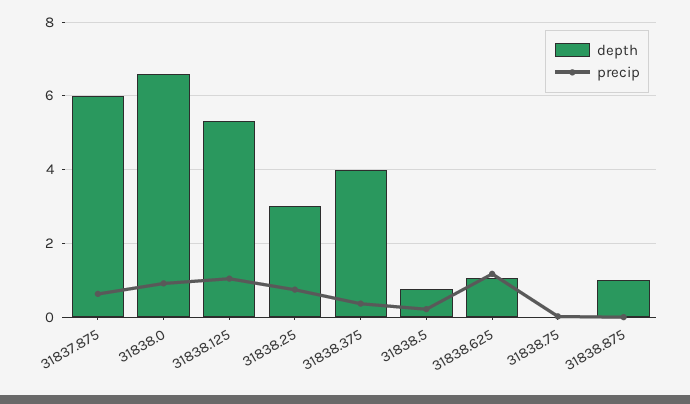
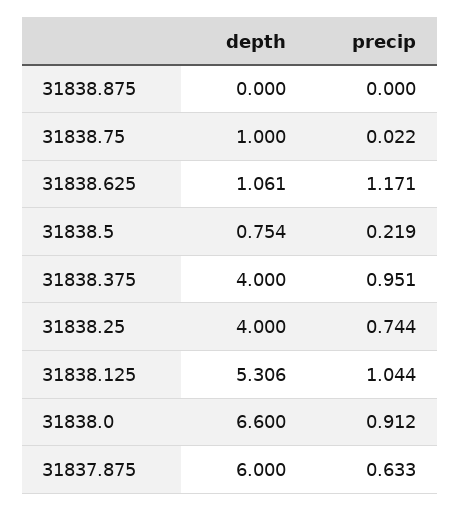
depth, 31838.25: 3 -> 4
precip, 31838.375: 0.4 -> 0.951
depth, 31838.75: 0 -> 1
depth, 31838.875: 1 -> 0

